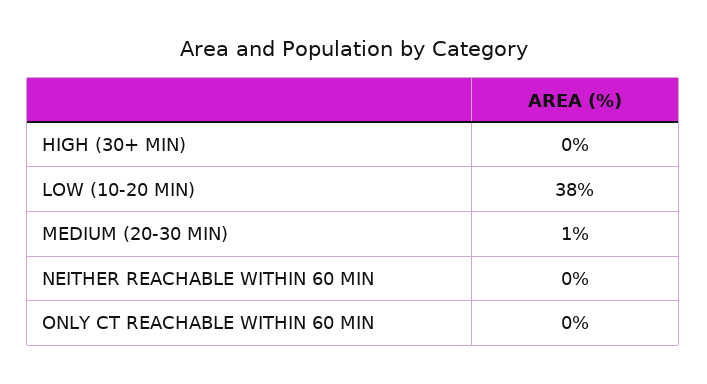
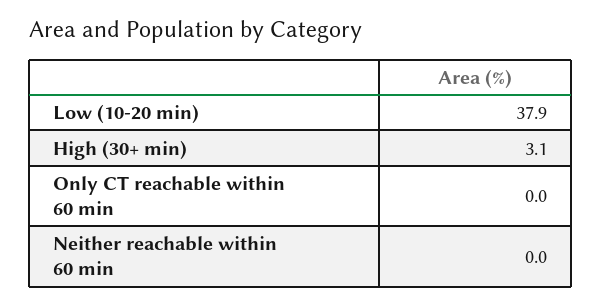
HIGH (30+ MIN): 0 -> 3.1
MEDIUM (20-30 MIN): 1 -> none

